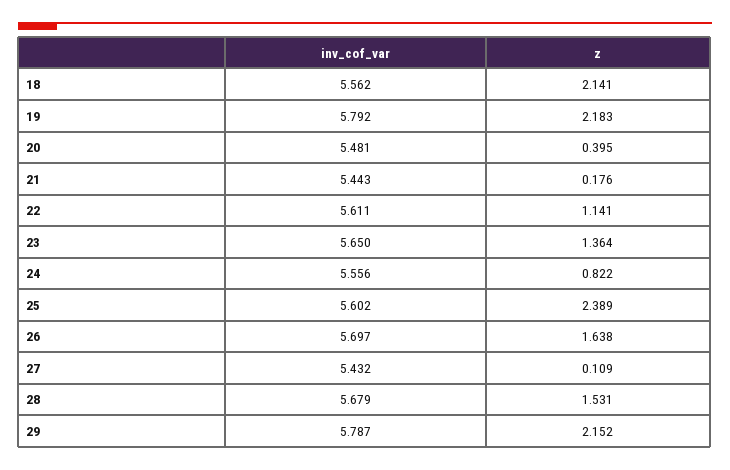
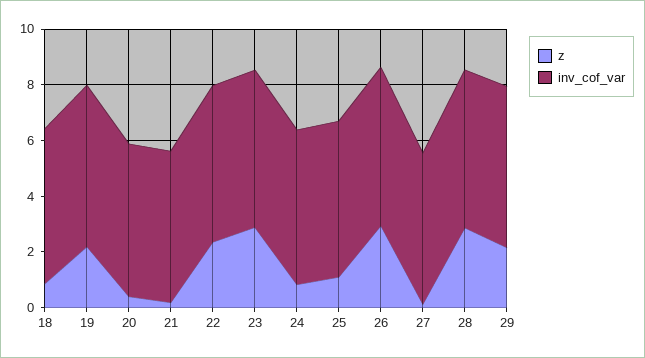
z, 18: 2.141 -> 1
z, 22: 1.141 -> 2.5
z, 23: 1.364 -> 3
z, 25: 2.389 -> 1
z, 26: 1.638 -> 3
z, 28: 1.531 -> 3

